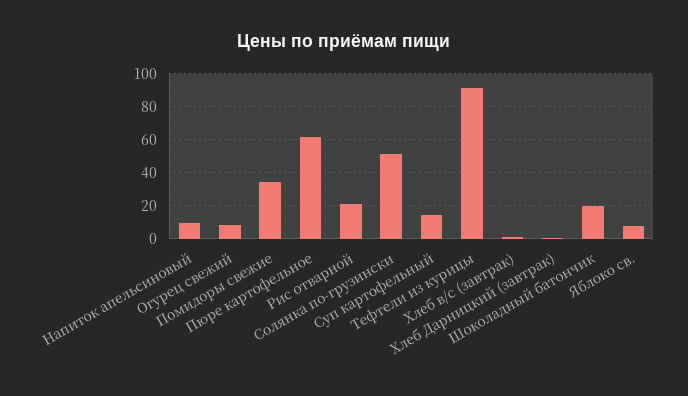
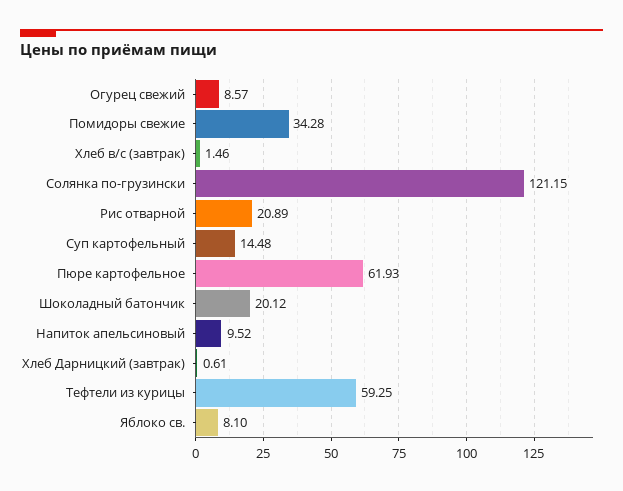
Солянка по-грузински: 50 -> 121.15
Тефтели из курицы: 90 -> 59.25

